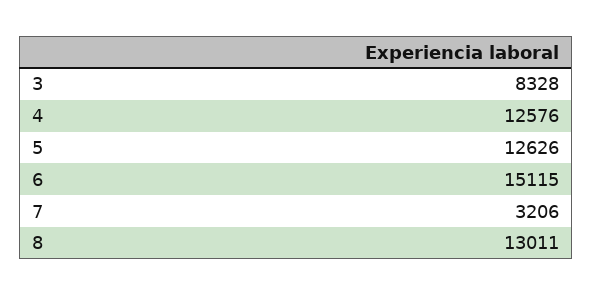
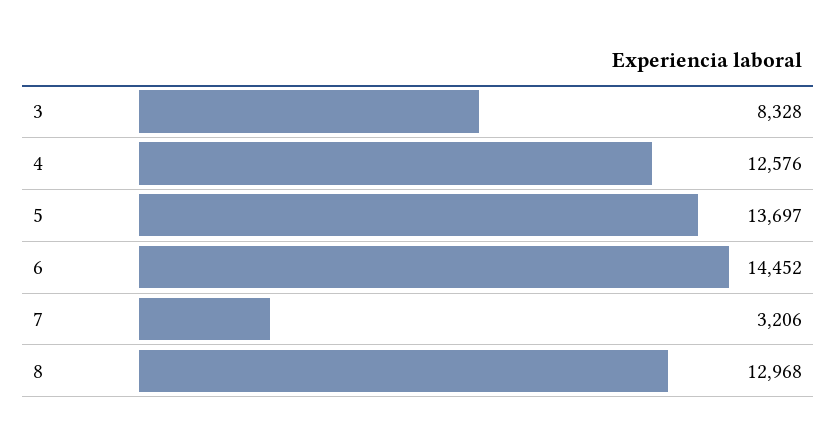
5: 12626 -> 13697
6: 15115 -> 14452
8: 13011 -> 12968

